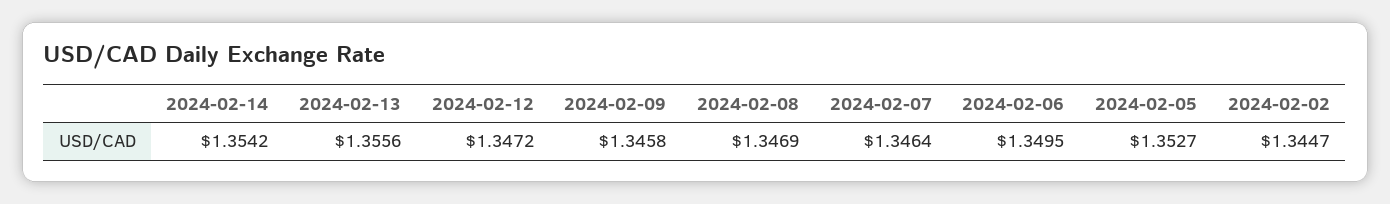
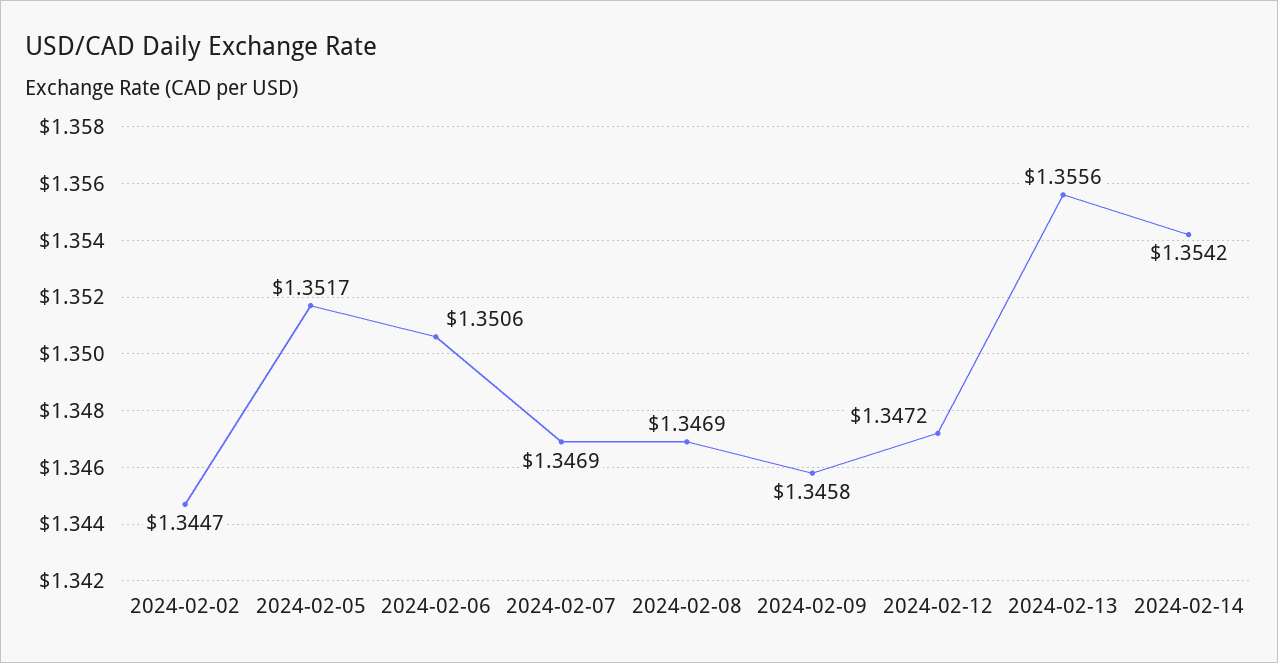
2024-02-07: 1.3464 -> 1.3469
2024-02-06: 1.3495 -> 1.3506
2024-02-05: 1.3527 -> 1.3517

